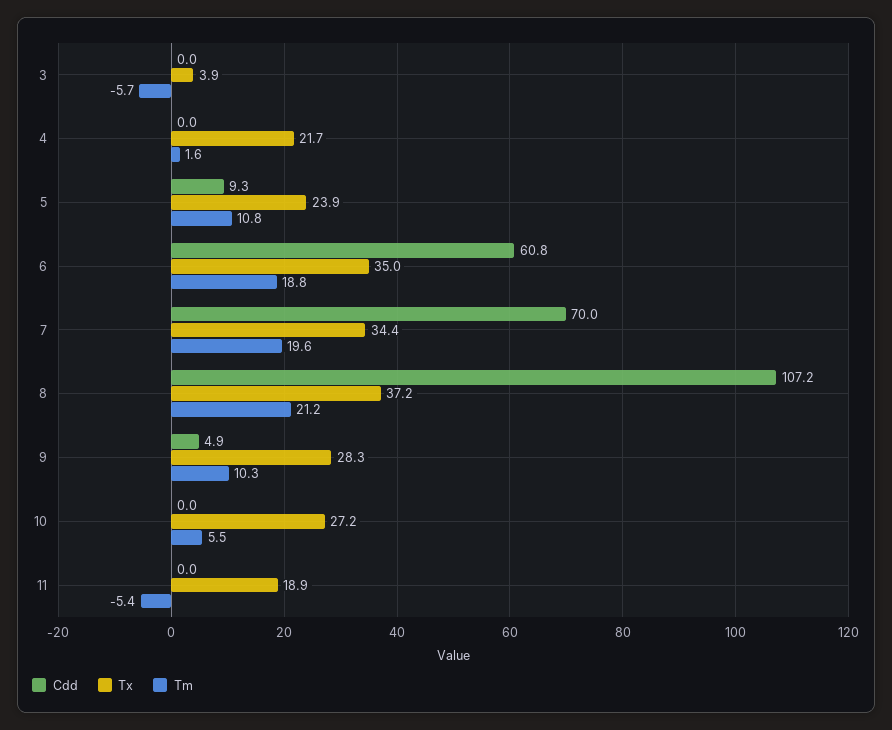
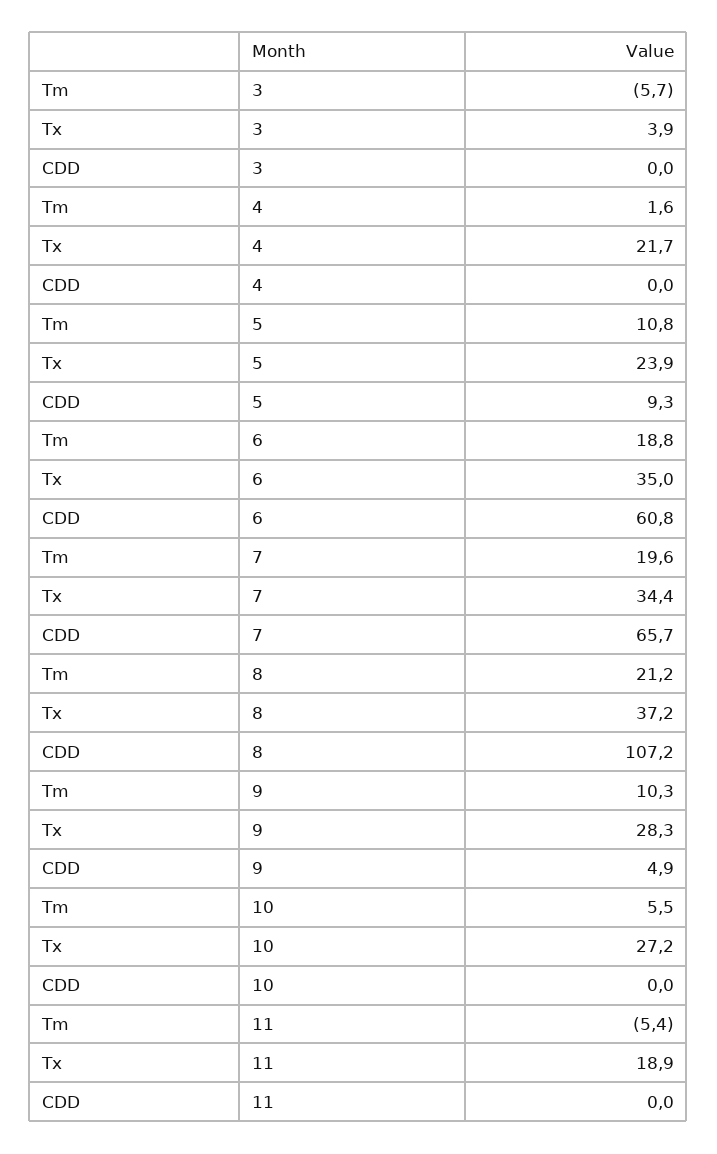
Cdd, 7: 70 -> 65.7

